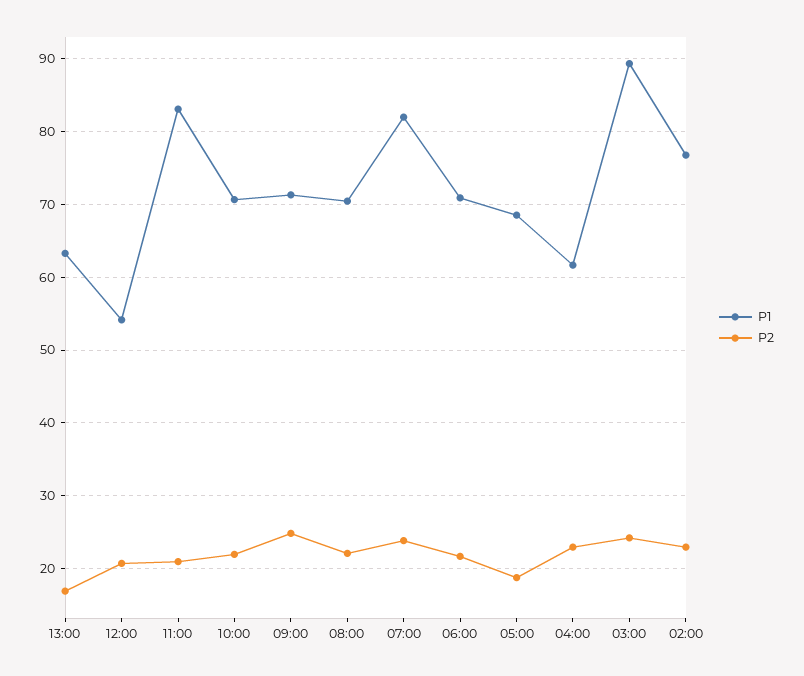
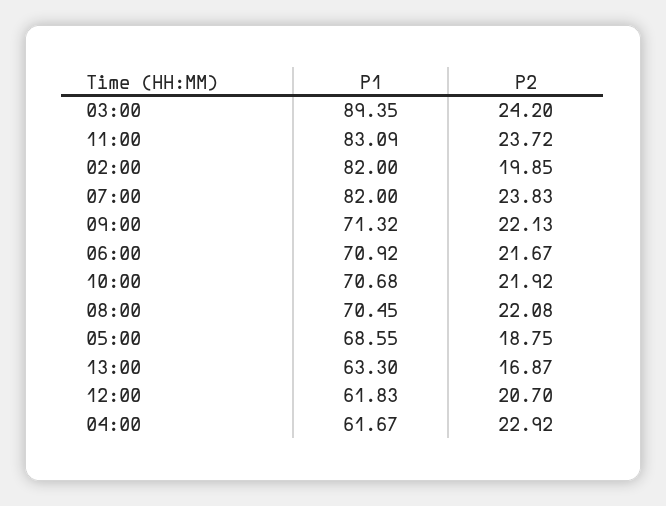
P1, 12:00: 54 -> 61.83
P2, 11:00: 21 -> 23.72
P2, 09:00: 25 -> 22.13
P1, 02:00: 77 -> 82
P2, 02:00: 23 -> 19.85

